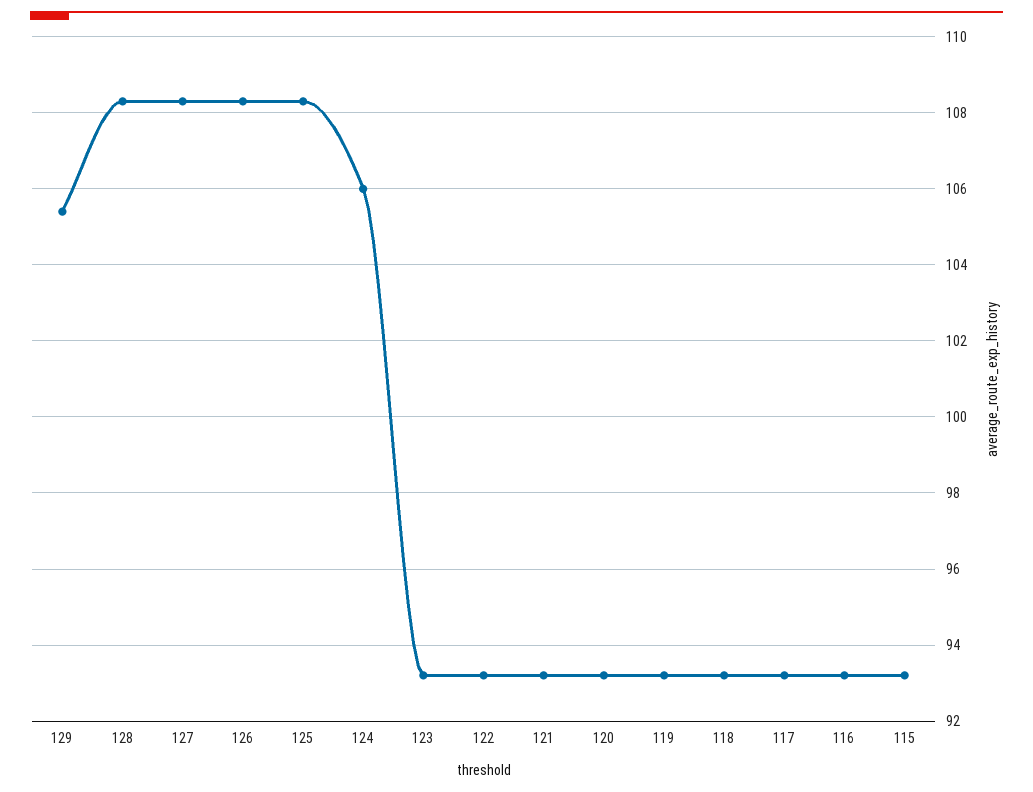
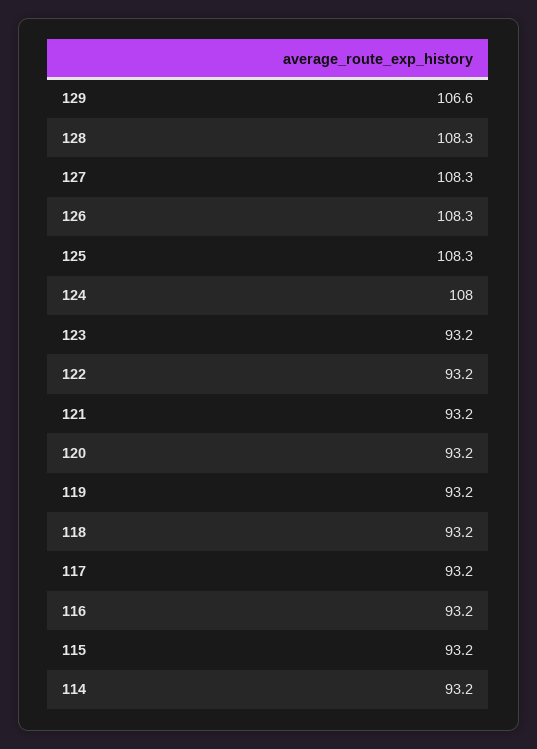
129: 105.5 -> 106.6
124: 106 -> 108
114: none -> 93.2

